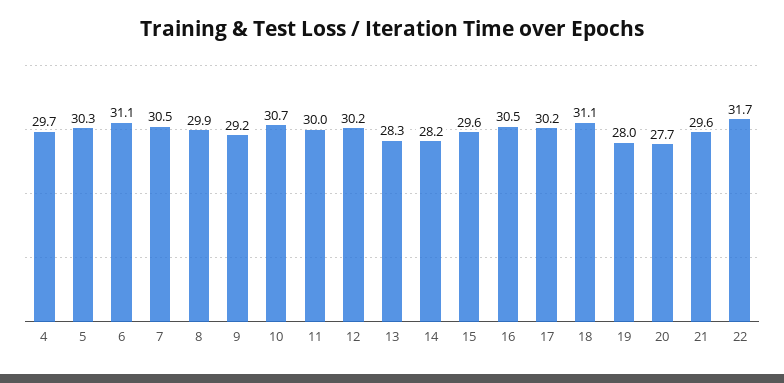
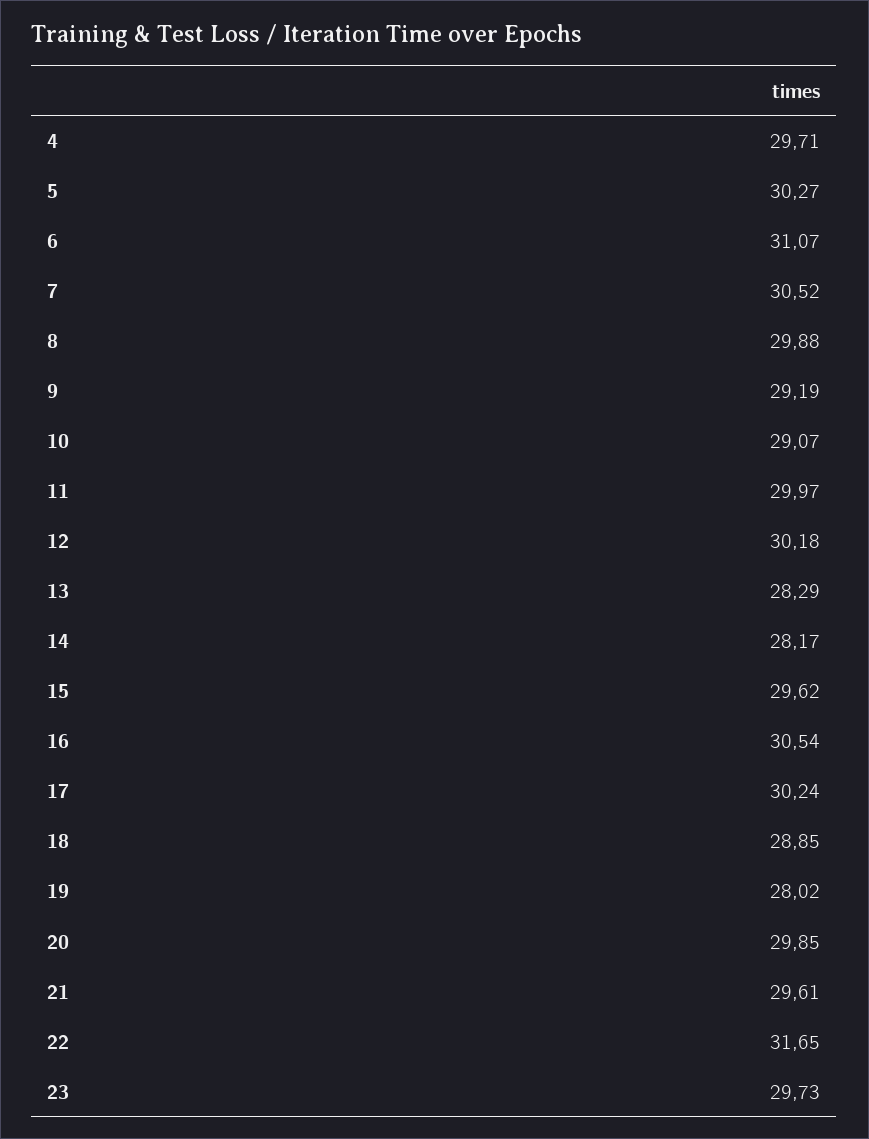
10: 30.7 -> 29.07
18: 31.1 -> 28.85
20: 27.7 -> 29.85
23: none -> 29.73

